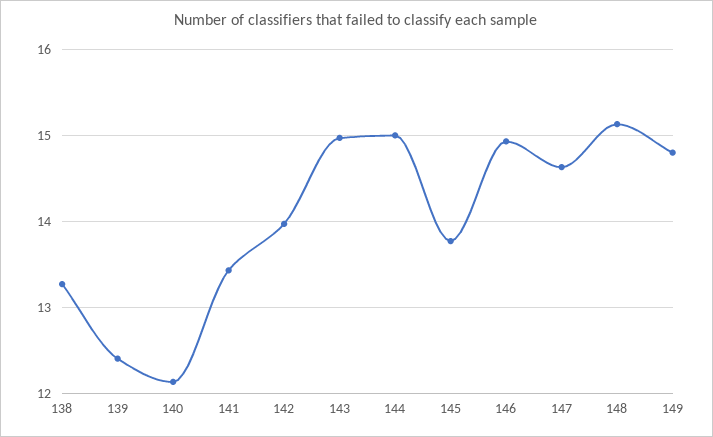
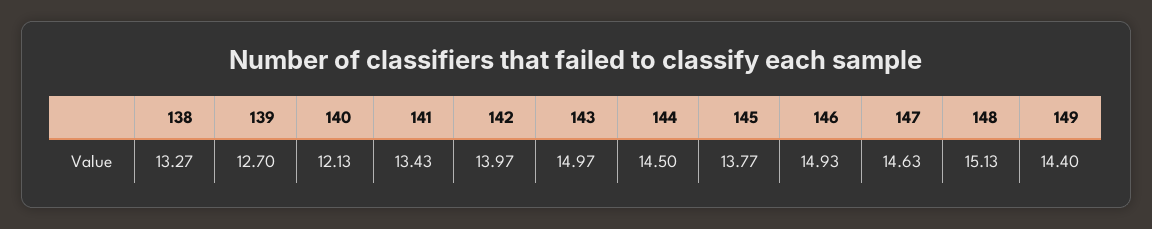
139: 12.4 -> 12.7
144: 15 -> 14.5
149: 14.8 -> 14.4

